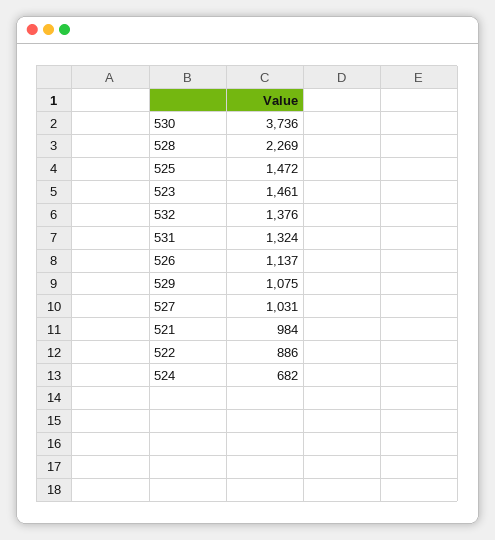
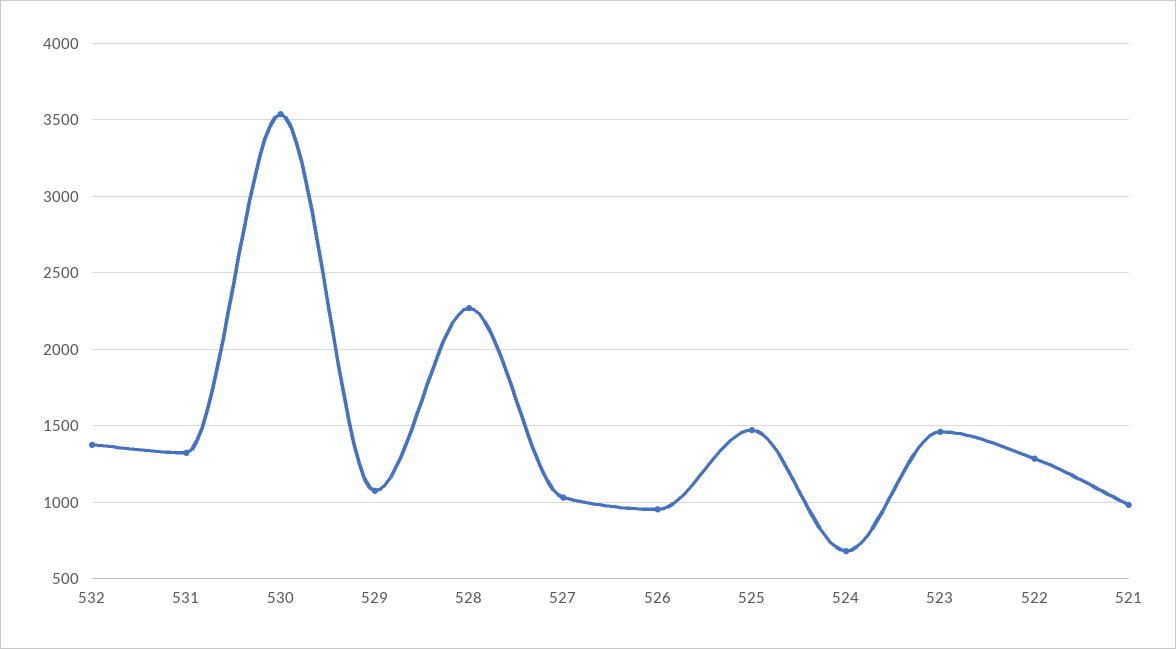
530: 3736 -> 3550
526: 1137 -> 950
522: 886 -> 1300

